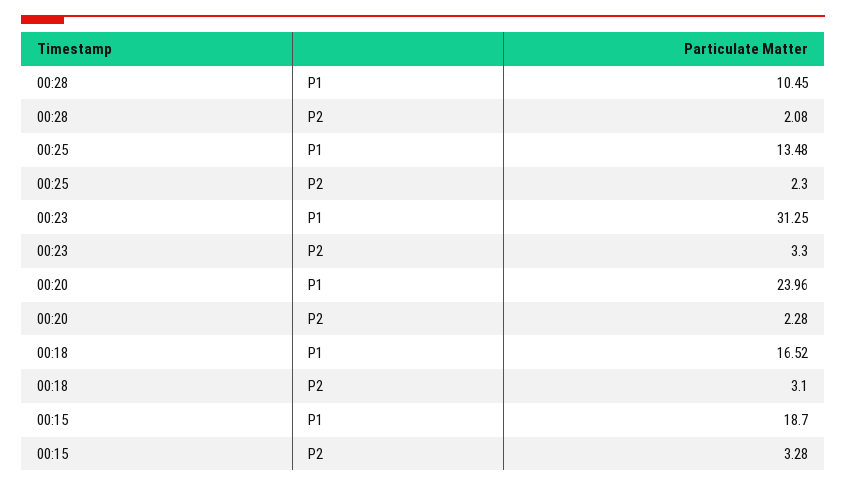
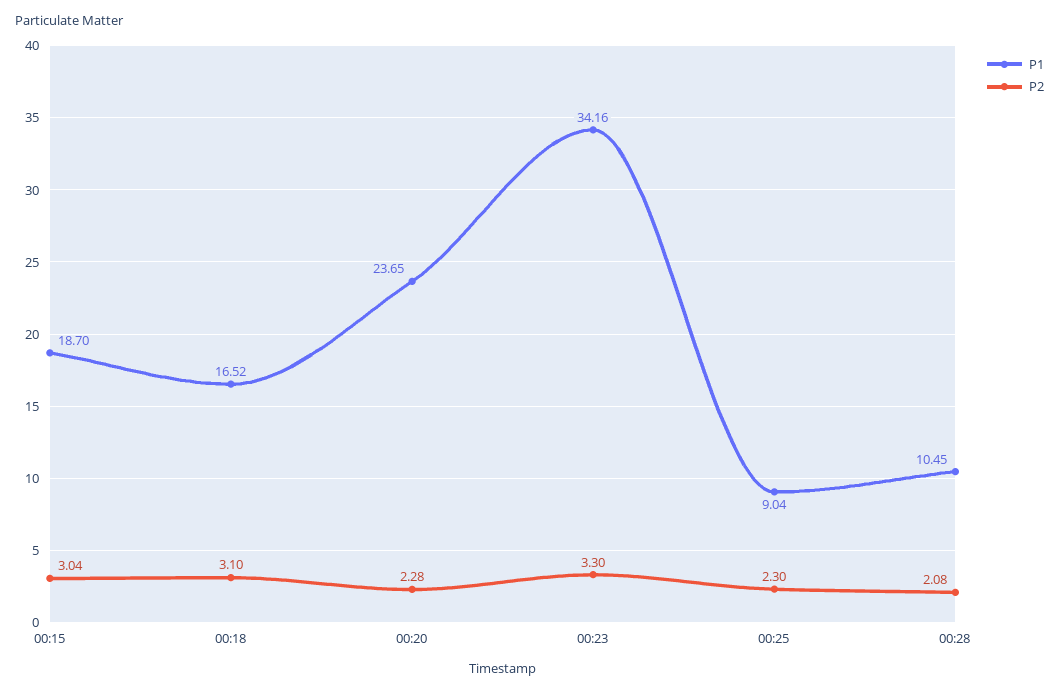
P1, 00:25: 13.48 -> 9.04
P1, 00:23: 31.25 -> 34.16
P1, 00:20: 23.96 -> 23.65
P2, 00:15: 3.28 -> 3.04

